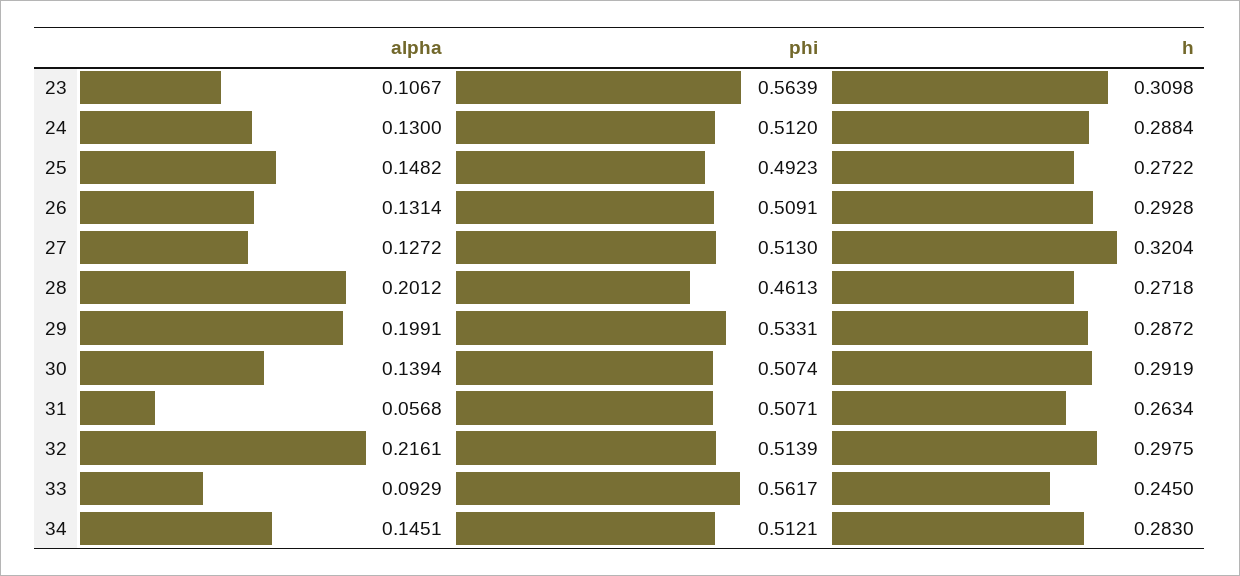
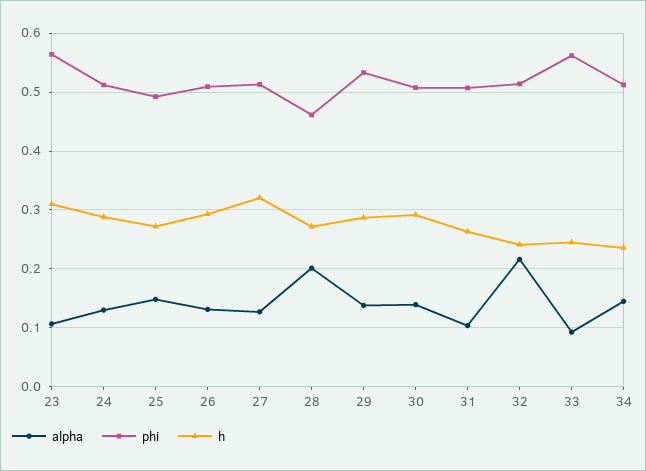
alpha, 29: 0.1991 -> 0.14
alpha, 31: 0.0568 -> 0.1
h, 32: 0.2975 -> 0.24
h, 34: 0.283 -> 0.24

